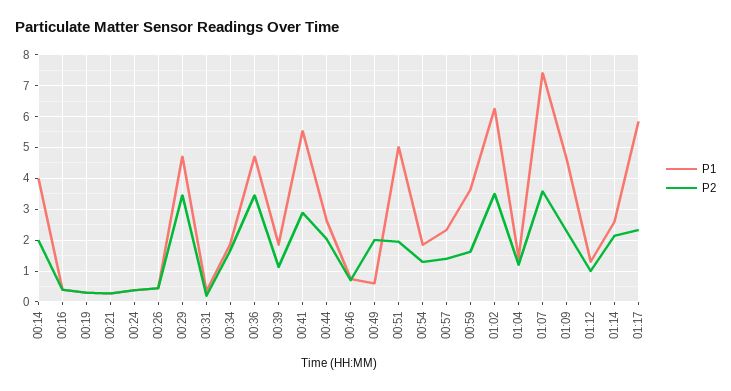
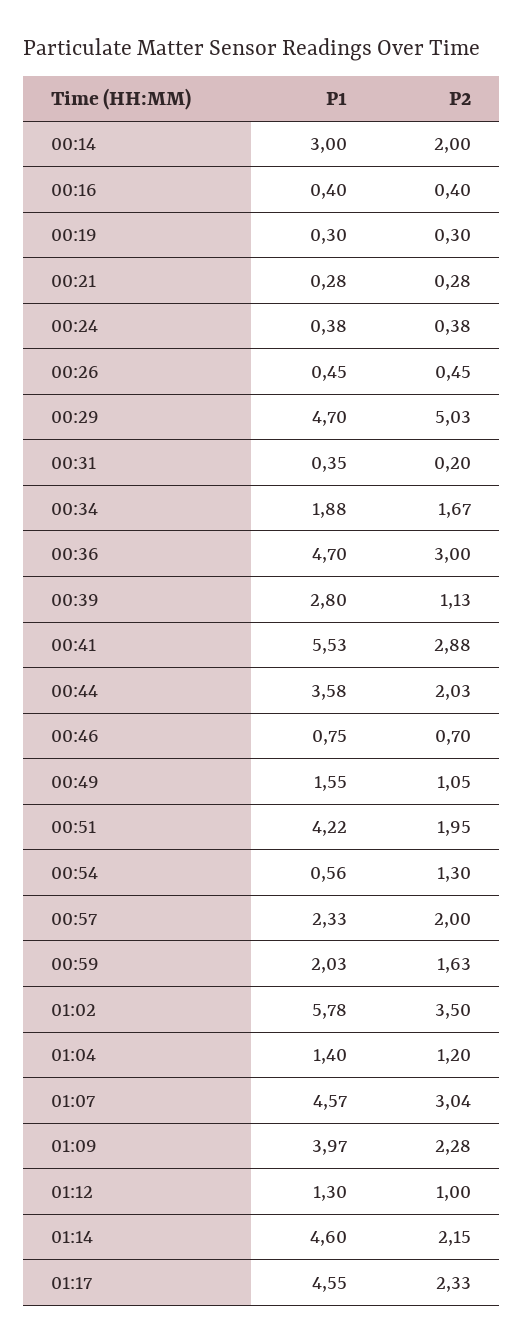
P1, 00:14: 4 -> 3
P2, 00:29: 3.4 -> 5.03
P2, 00:36: 3.4 -> 3
P1, 00:39: 1.8 -> 2.8
P1, 00:44: 2.6 -> 3.58
P1, 00:49: 0.6 -> 1.55
P2, 00:49: 2 -> 1.05
P1, 00:51: 5 -> 4.22
P1, 00:54: 1.8 -> 0.56
P2, 00:57: 1.4 -> 2
P1, 00:59: 3.6 -> 2.03
P1, 01:02: 6.2 -> 5.78
P1, 01:07: 7.4 -> 4.57
P2, 01:07: 3.6 -> 3.04
P1, 01:09: 4.6 -> 3.97
P1, 01:14: 2.6 -> 4.6
P1, 01:17: 5.8 -> 4.55

